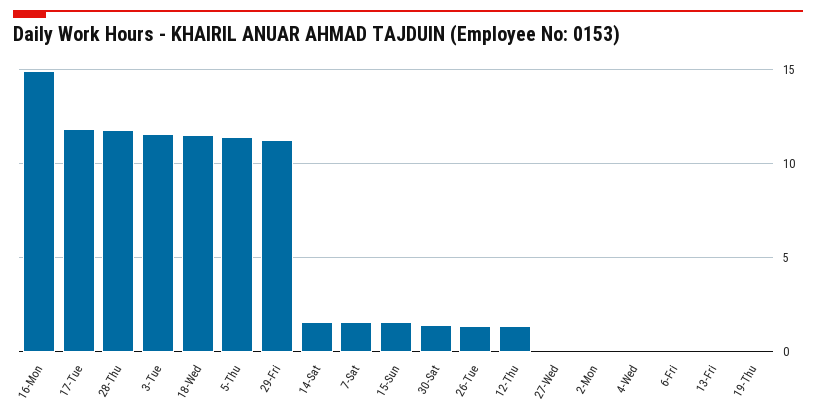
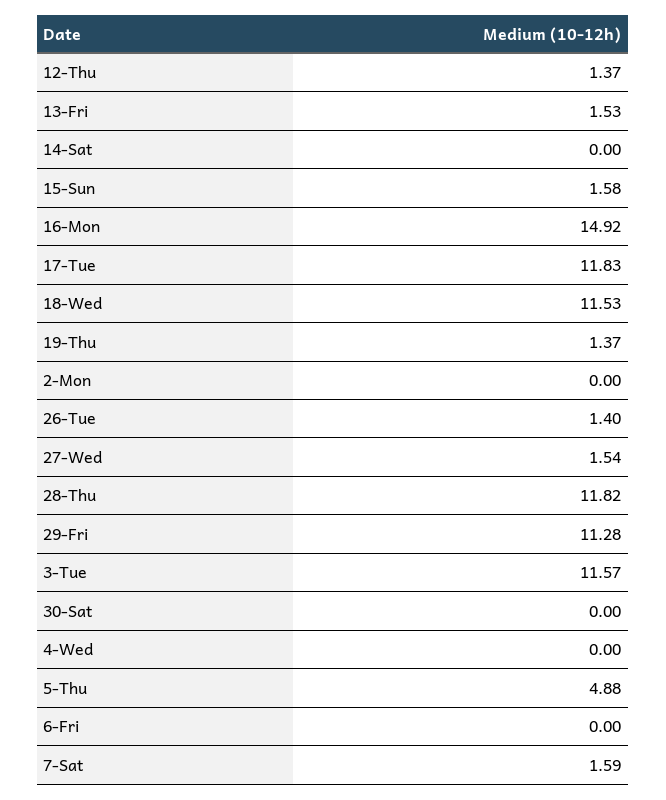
5-Thu: 11.5 -> 4.88
14-Sat: 1.5 -> 0
30-Sat: 1.5 -> 0
27-Wed: 0 -> 1.54
13-Fri: 0 -> 1.53
19-Thu: 0 -> 1.37

